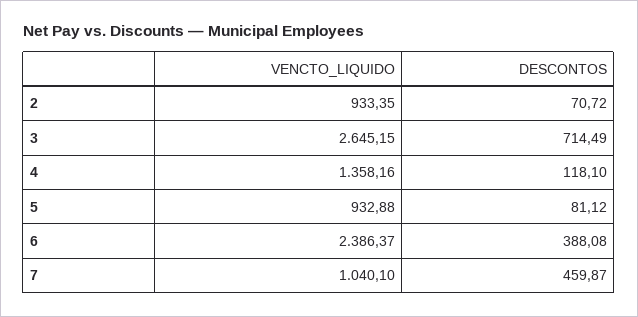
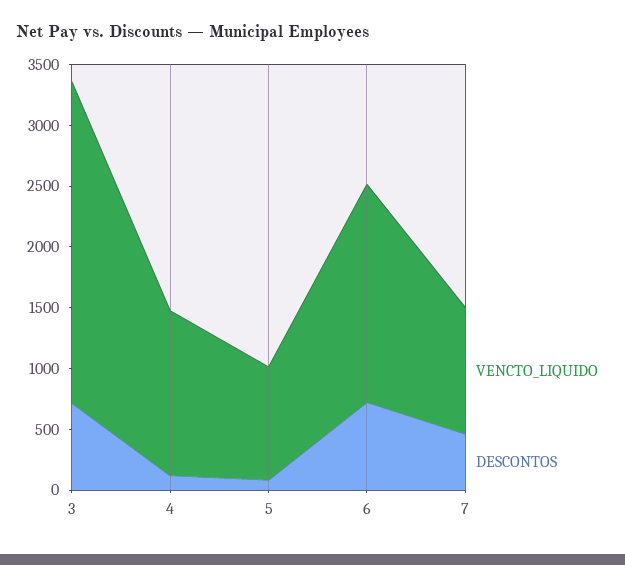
VENCTO_LIQUIDO, 2: 933.35 -> none
DESCONTOS, 2: 70.72 -> none
VENCTO_LIQUIDO, 6: 2386.37 -> 1800
DESCONTOS, 6: 388.08 -> 700

